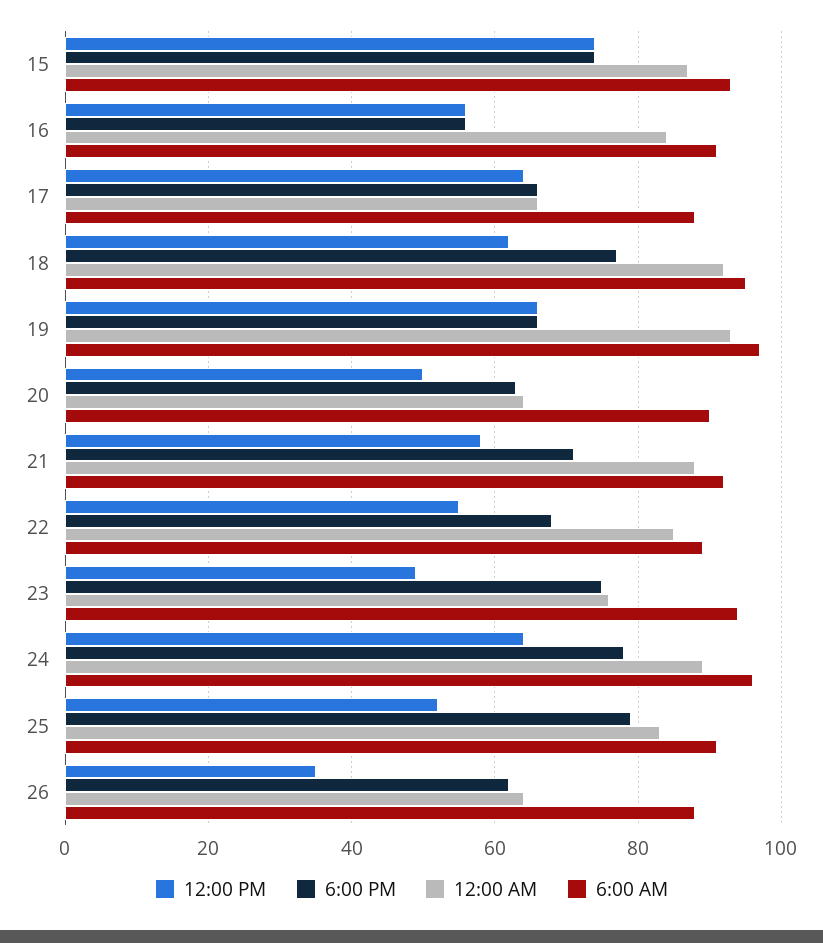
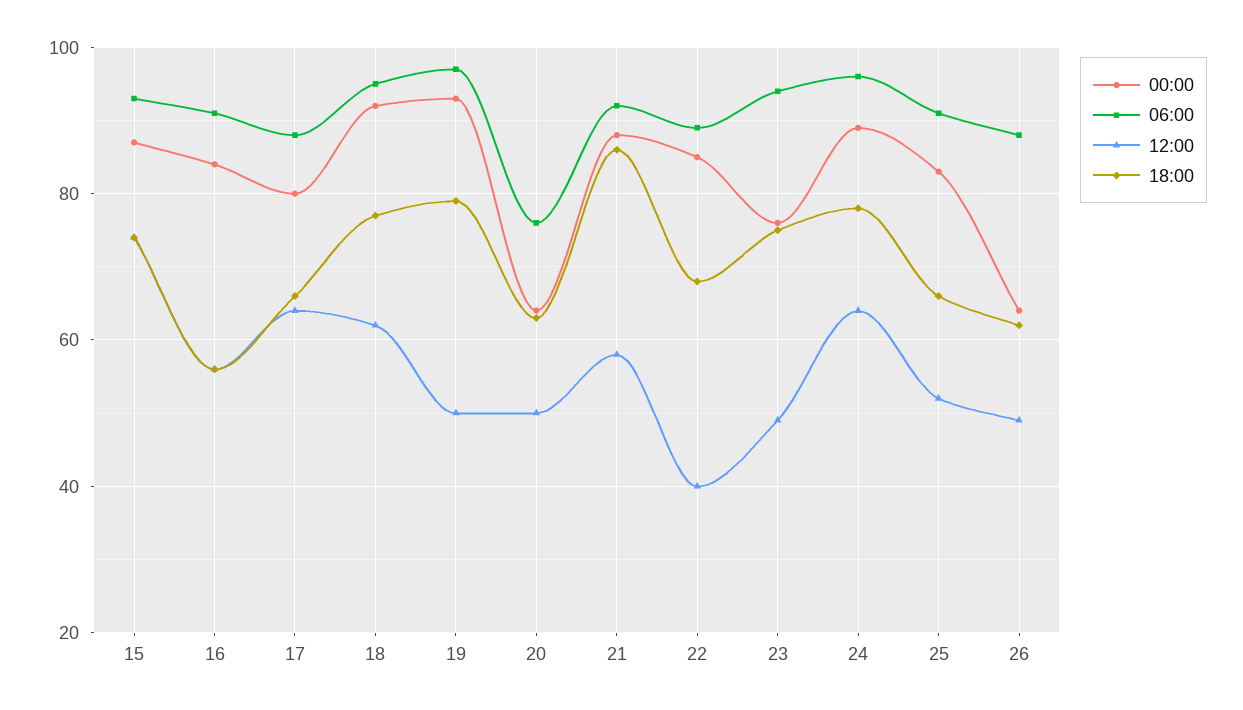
12:00 AM, 17: 65 -> 80
12:00 PM, 19: 65 -> 50
6:00 PM, 19: 65 -> 80
6:00 AM, 20: 90 -> 75
6:00 PM, 21: 70 -> 85
12:00 PM, 22: 55 -> 40
6:00 PM, 25: 80 -> 65
12:00 PM, 26: 35 -> 50

